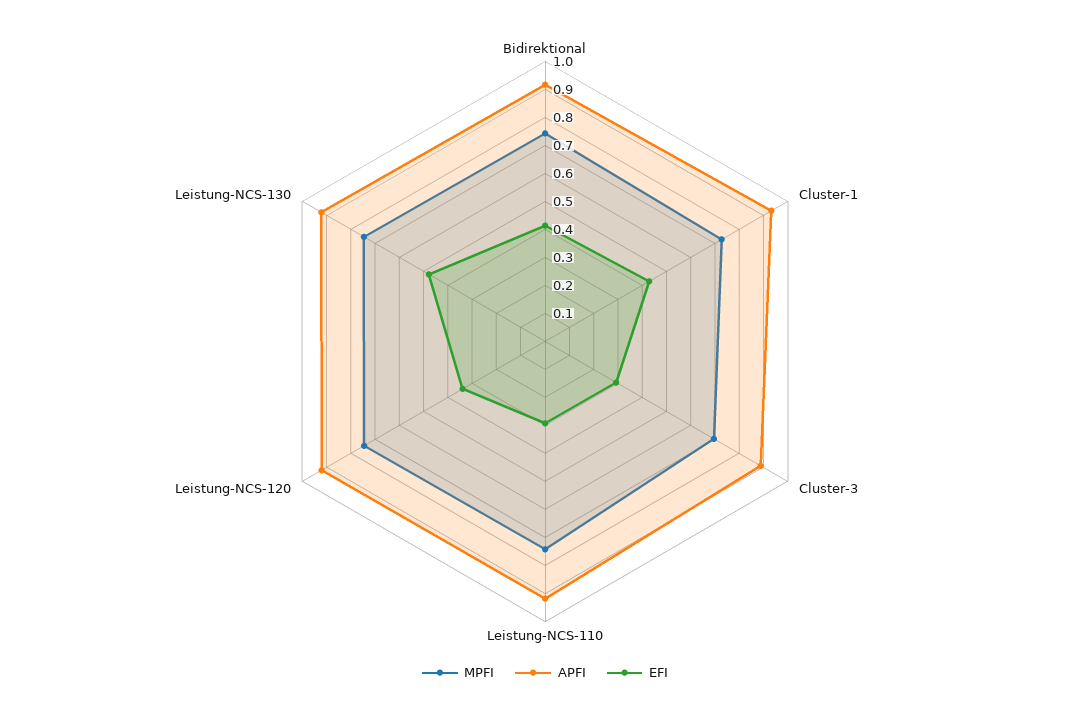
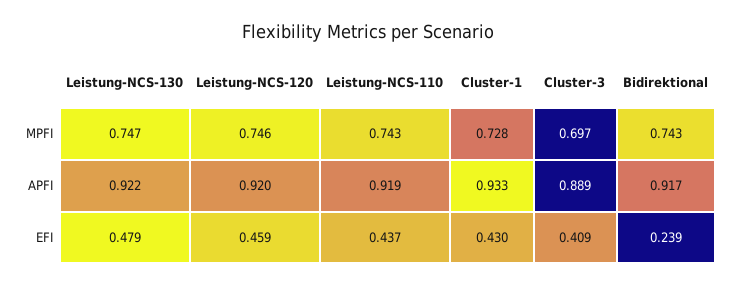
EFI, Bidirektional: 0.4 -> 0.239
EFI, Cluster-3: 0.3 -> 0.409
EFI, Leistung-NCS-110: 0.3 -> 0.437
EFI, Leistung-NCS-120: 0.35 -> 0.459

